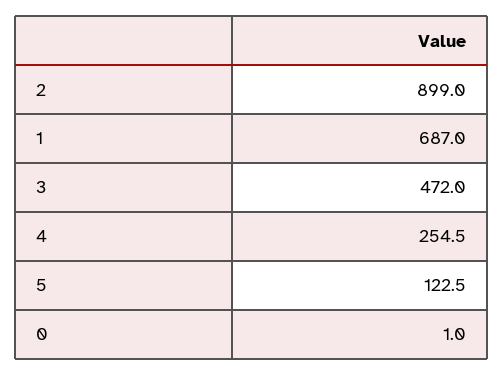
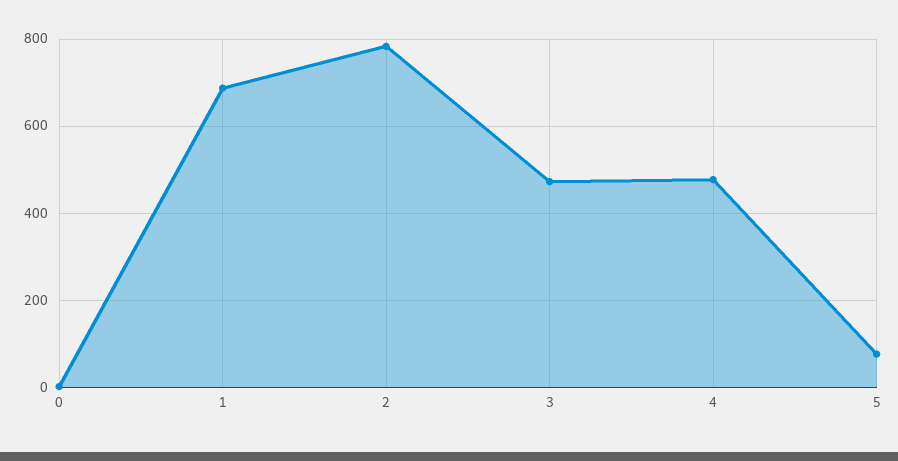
2: 899 -> 780
4: 254.5 -> 480
5: 122.5 -> 80

